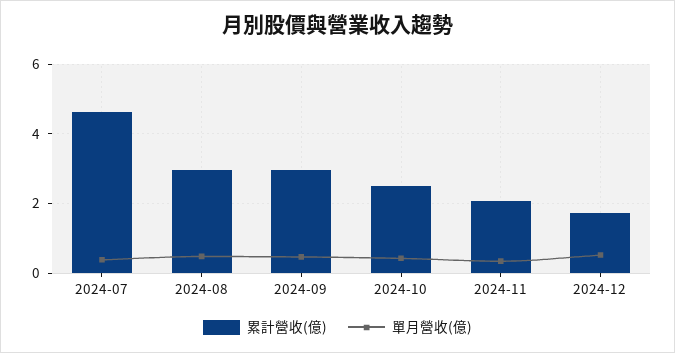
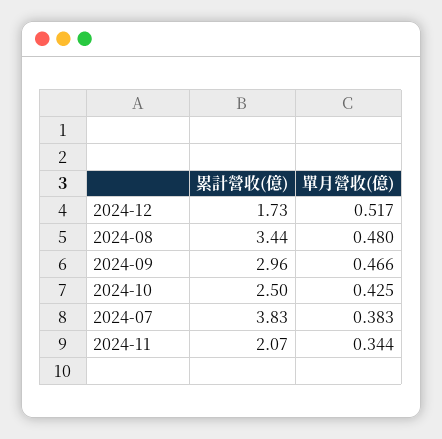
累計營收(億), 2024-07: 4.6 -> 3.83
累計營收(億), 2024-08: 3 -> 3.44

